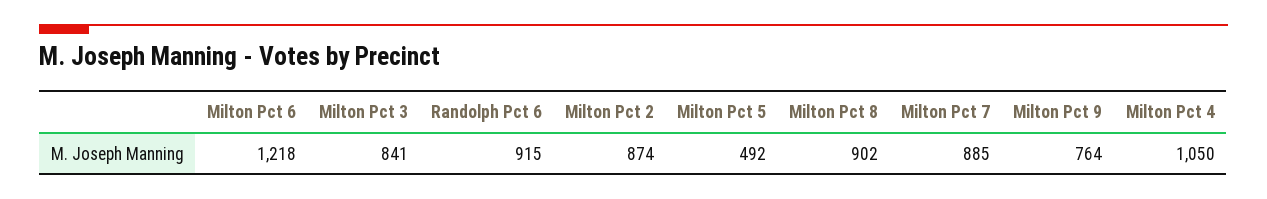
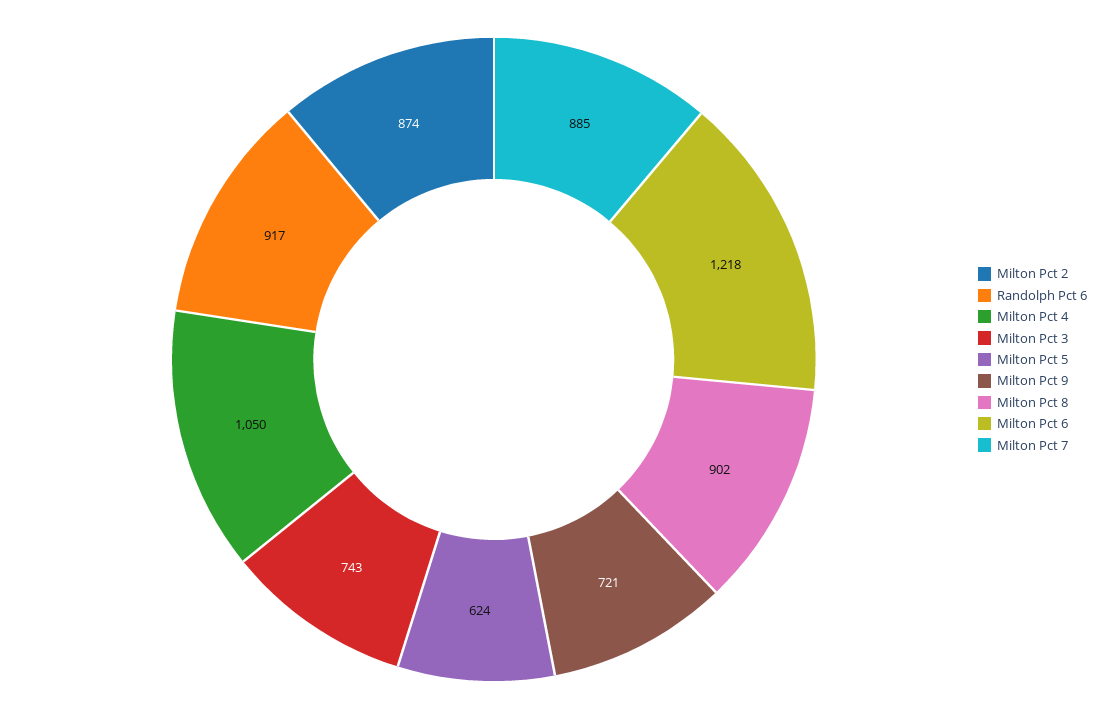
Milton Pct 3: 841 -> 743
Randolph Pct 6: 915 -> 917
Milton Pct 5: 492 -> 624
Milton Pct 9: 764 -> 721

